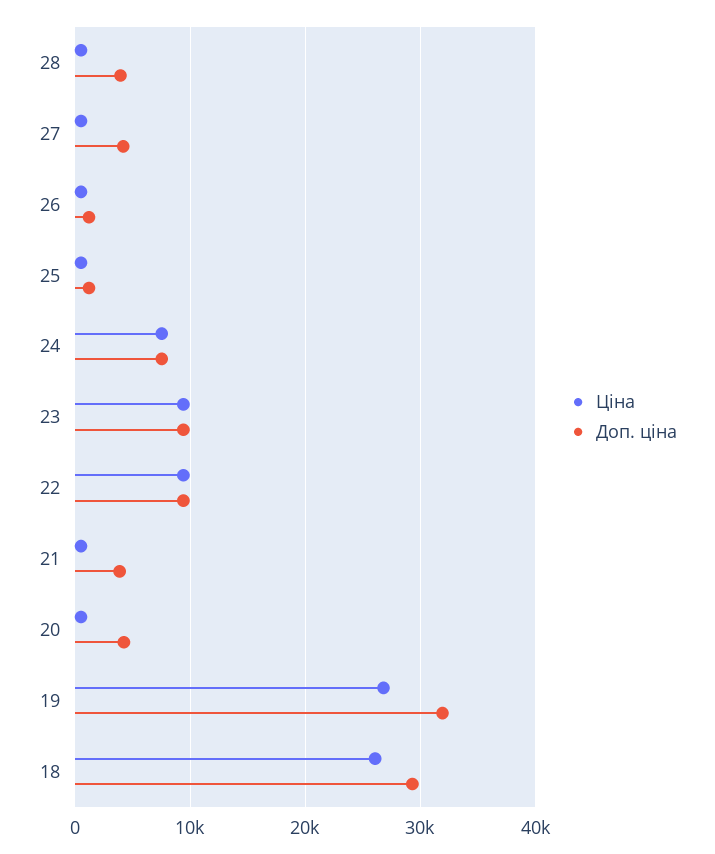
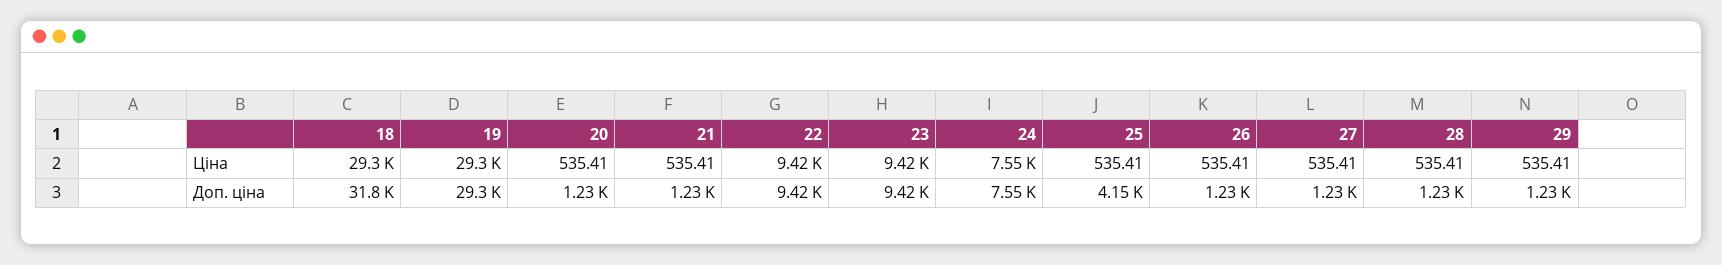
Доп. ціна, 28: 4000 -> 1230
Доп. ціна, 27: 4000 -> 1230
Доп. ціна, 25: 1000 -> 4150
Доп. ціна, 21: 4000 -> 1230
Доп. ціна, 20: 4000 -> 1230
Ціна, 19: 27000 -> 29300
Доп. ціна, 19: 32000 -> 29300
Ціна, 18: 26000 -> 29300
Доп. ціна, 18: 29000 -> 31800
Ціна, 29: none -> 535.41
Доп. ціна, 29: none -> 1230

